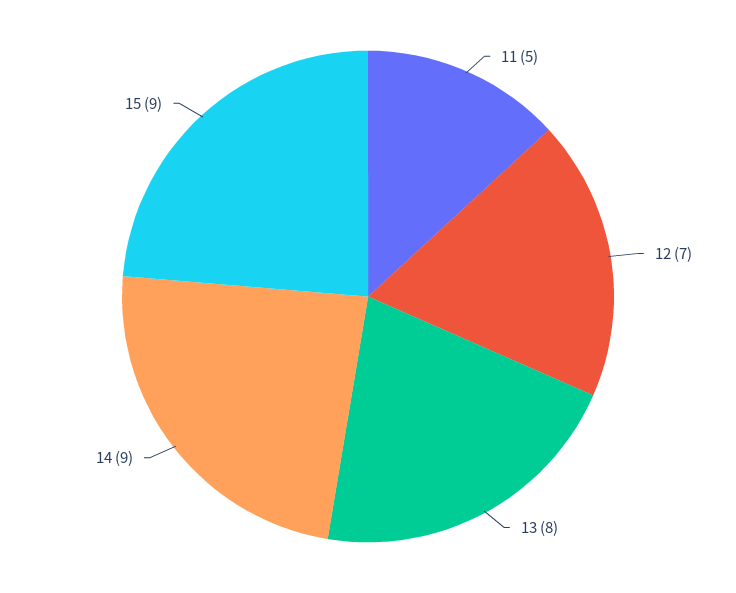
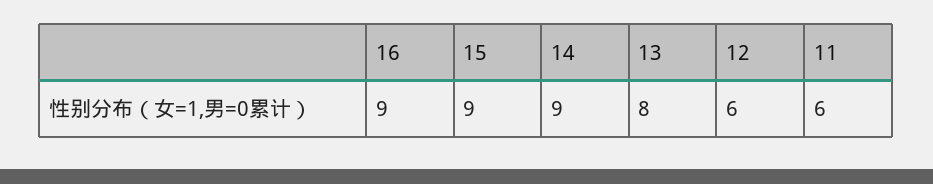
11: 5 -> 6
12: 7 -> 6
16: none -> 9

